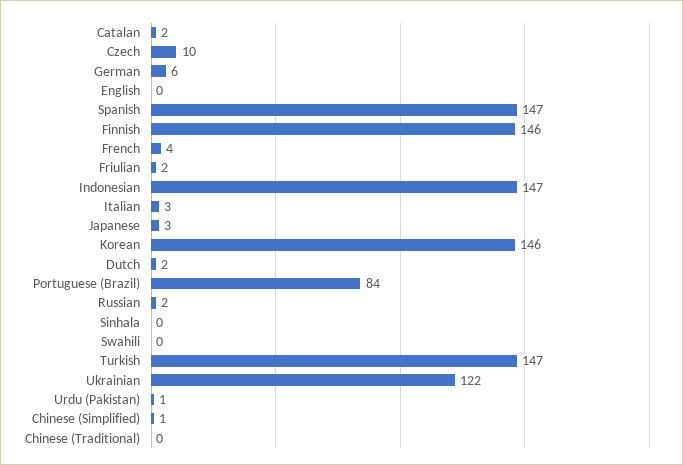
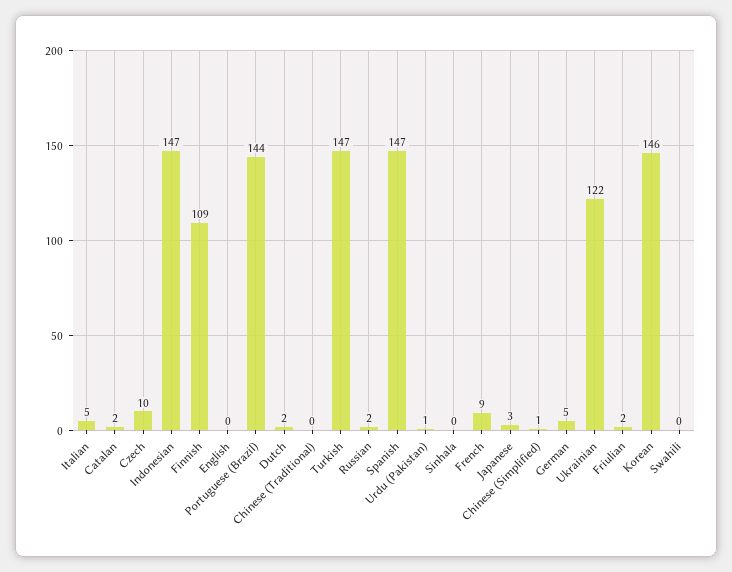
German: 6 -> 5
Finnish: 146 -> 109
French: 4 -> 9
Italian: 3 -> 5
Portuguese (Brazil): 84 -> 144

